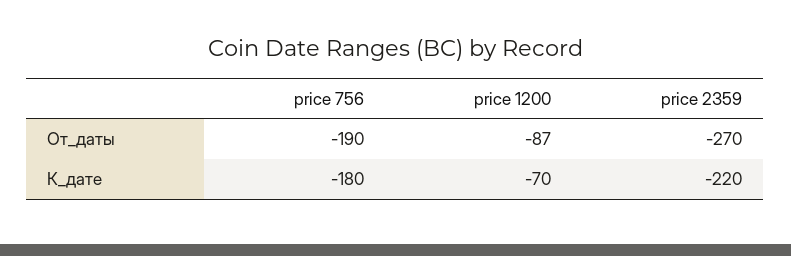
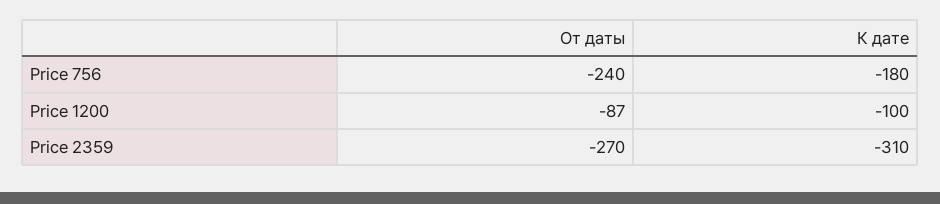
price 756, От_даты: -190 -> -240
price 1200, К_дате: -70 -> -100
price 2359, К_дате: -220 -> -310

